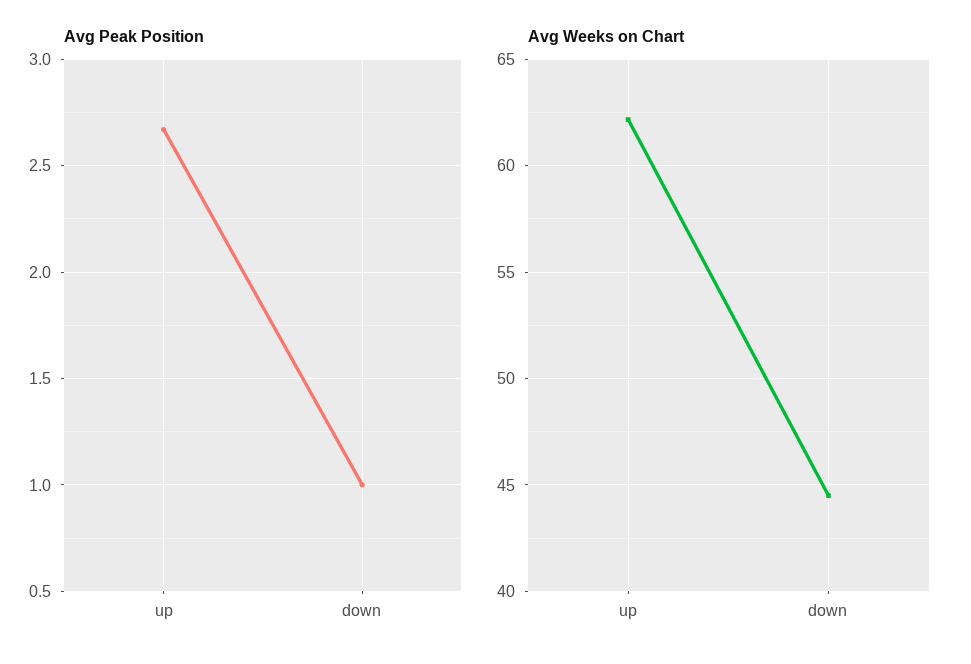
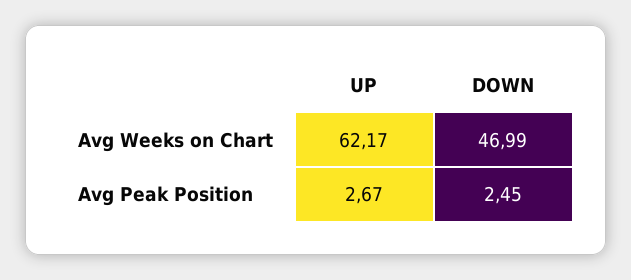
Avg Peak Position, down: 1 -> 2.45
Avg Weeks on Chart, down: 44.5 -> 46.99

